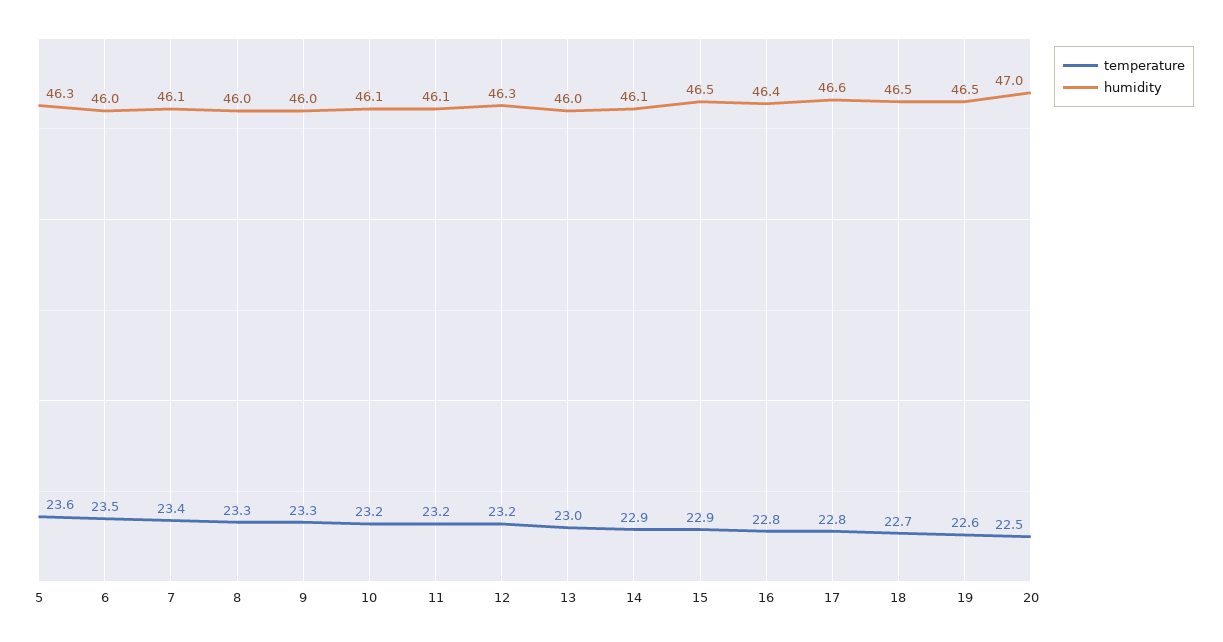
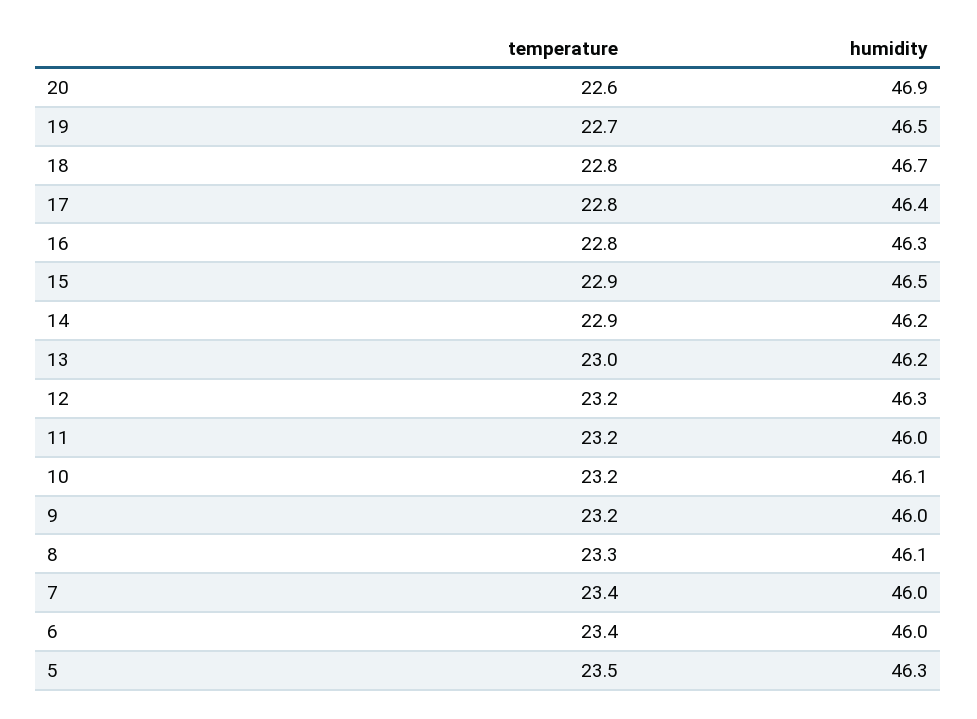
temperature, 5: 23.6 -> 23.5
temperature, 6: 23.5 -> 23.4
humidity, 7: 46.1 -> 46
humidity, 8: 46 -> 46.1
temperature, 9: 23.3 -> 23.2
humidity, 11: 46.1 -> 46
humidity, 13: 46 -> 46.2
humidity, 14: 46.1 -> 46.2
humidity, 16: 46.4 -> 46.3
humidity, 17: 46.6 -> 46.4
temperature, 18: 22.7 -> 22.8
humidity, 18: 46.5 -> 46.7
temperature, 19: 22.6 -> 22.7
temperature, 20: 22.5 -> 22.6
humidity, 20: 47 -> 46.9

